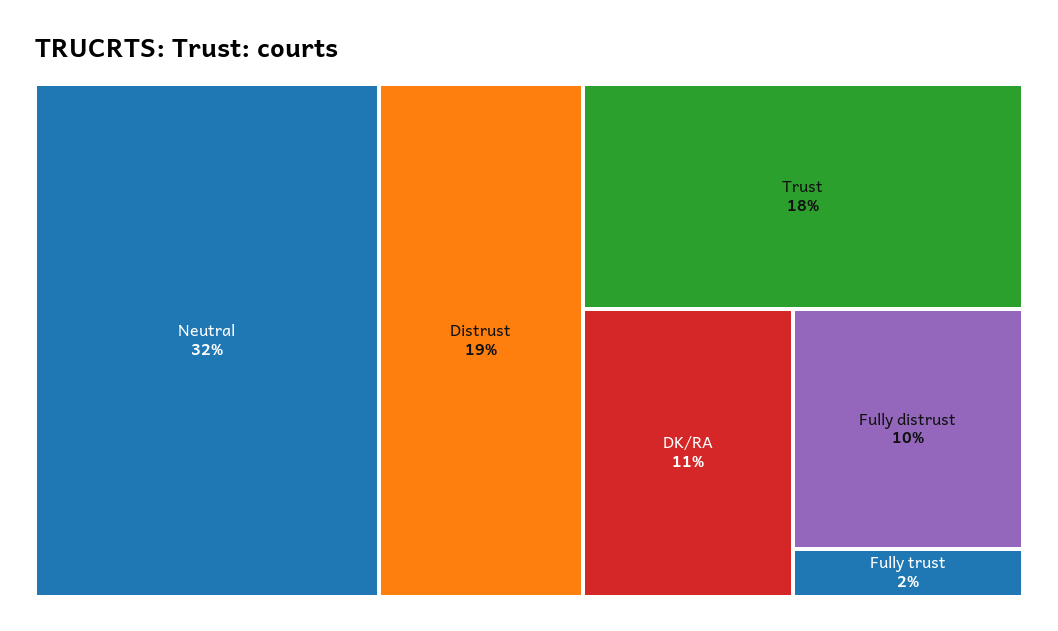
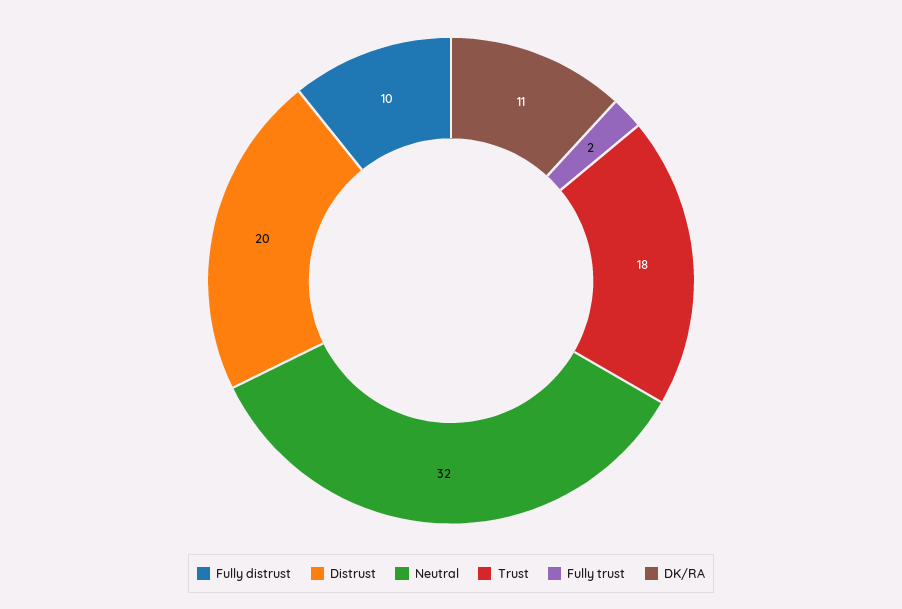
Distrust: 19 -> 20

